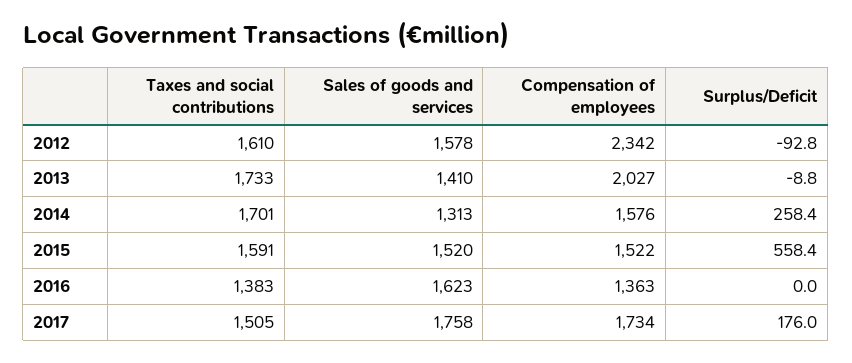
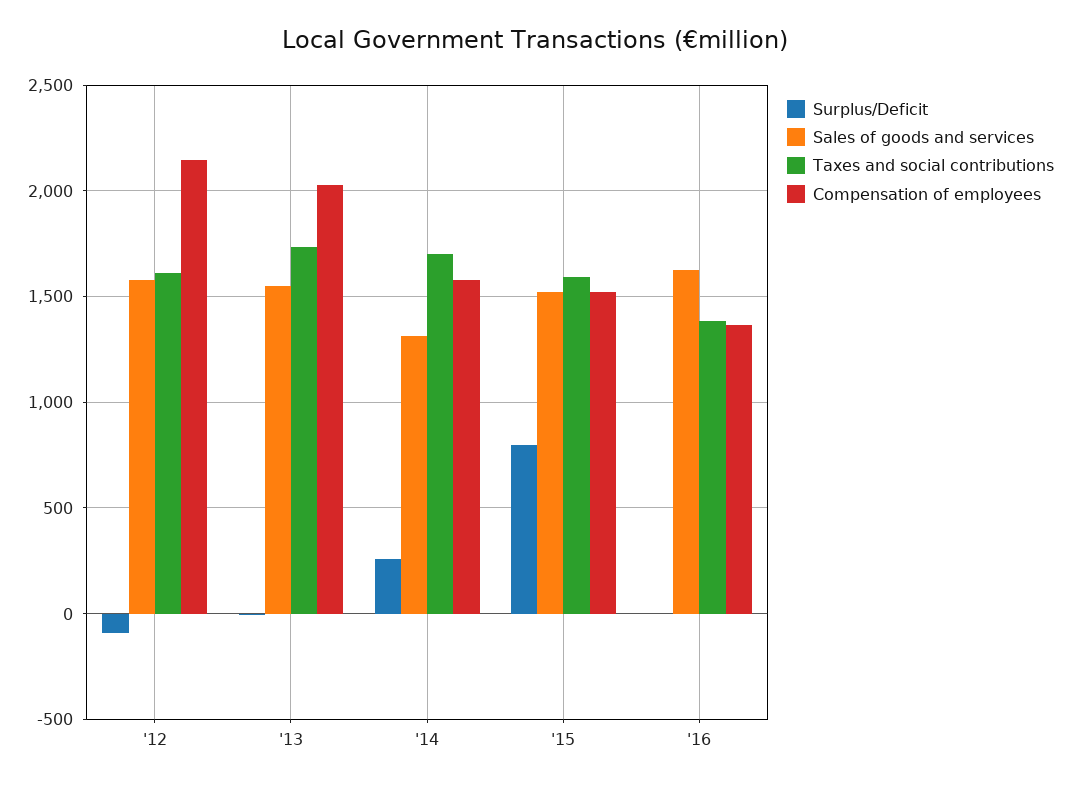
Compensation of employees, 2012: 2342 -> 2150
Sales of goods and services, 2013: 1410 -> 1550
Surplus/Deficit, 2015: 558.4 -> 800
Taxes and social contributions, 2017: 1505 -> none
Sales of goods and services, 2017: 1758 -> none
Compensation of employees, 2017: 1734 -> none
Surplus/Deficit, 2017: 176 -> none

